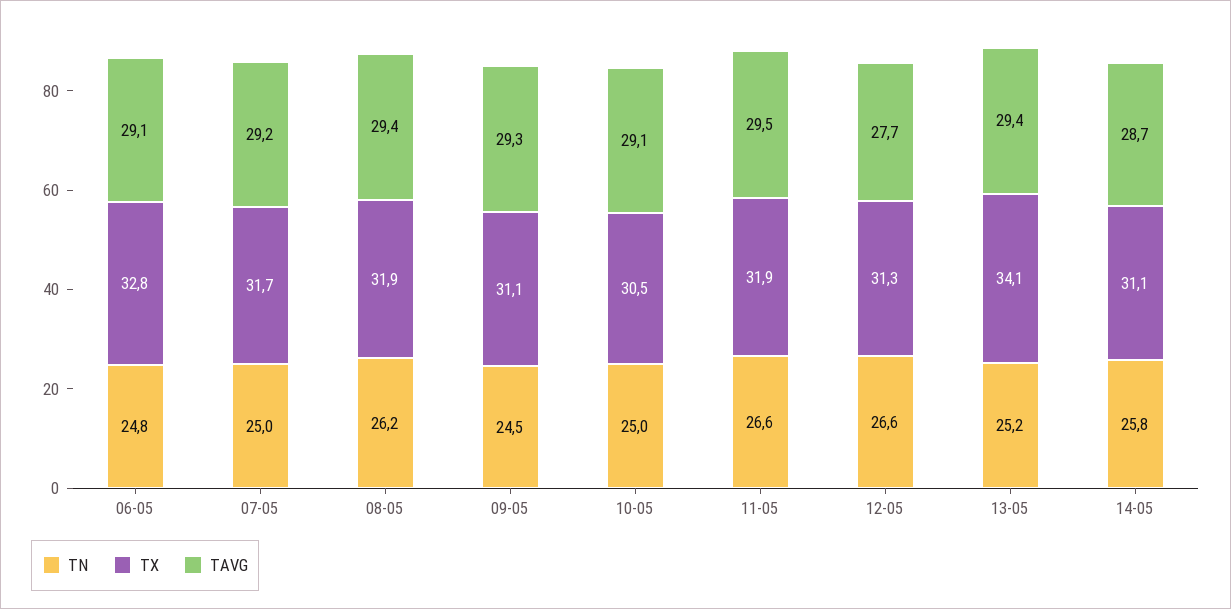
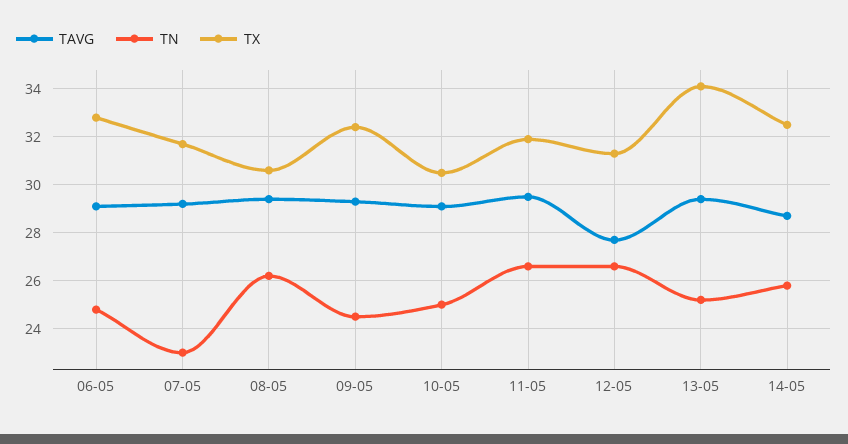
TN, 07-05: 25 -> 23
TX, 08-05: 31.9 -> 30.5
TX, 09-05: 31.1 -> 32.5
TX, 14-05: 31.1 -> 32.5

